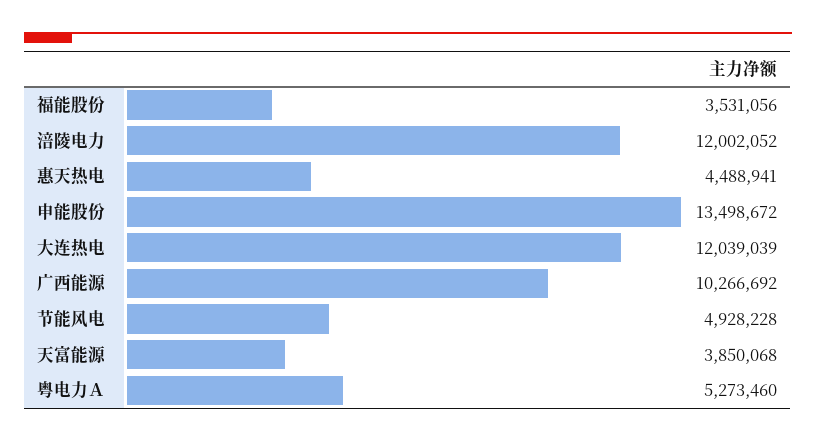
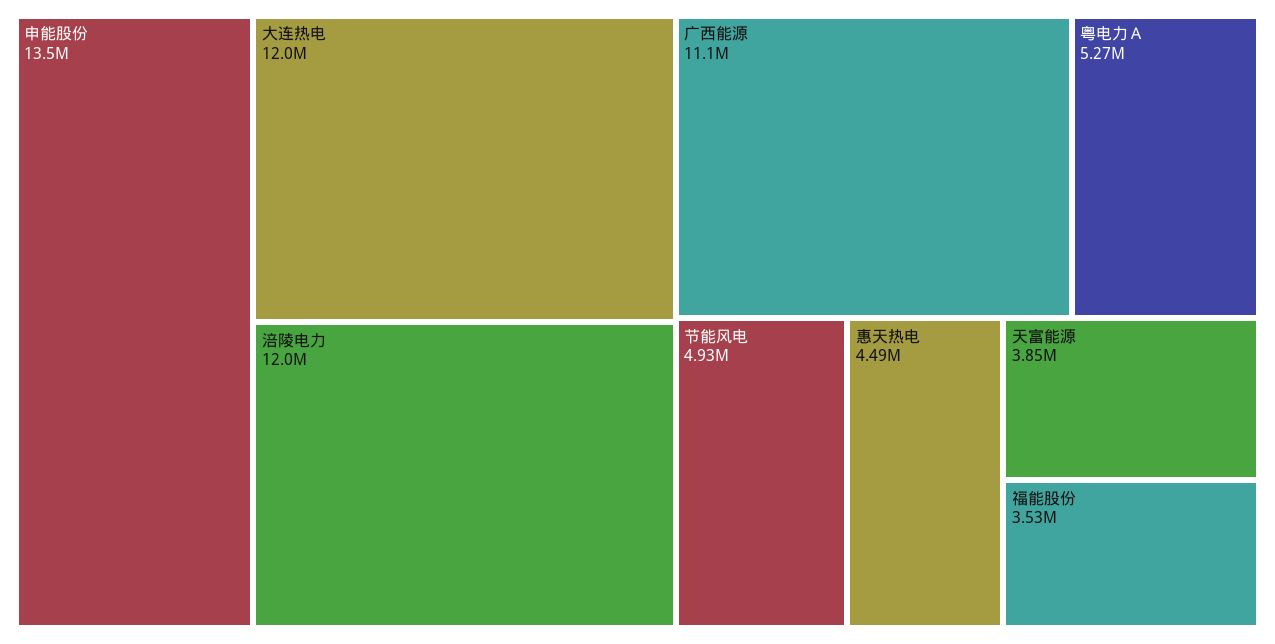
广西能源: 10266692 -> 11100000

